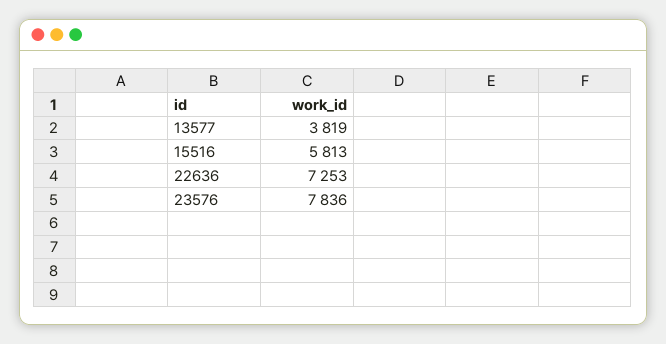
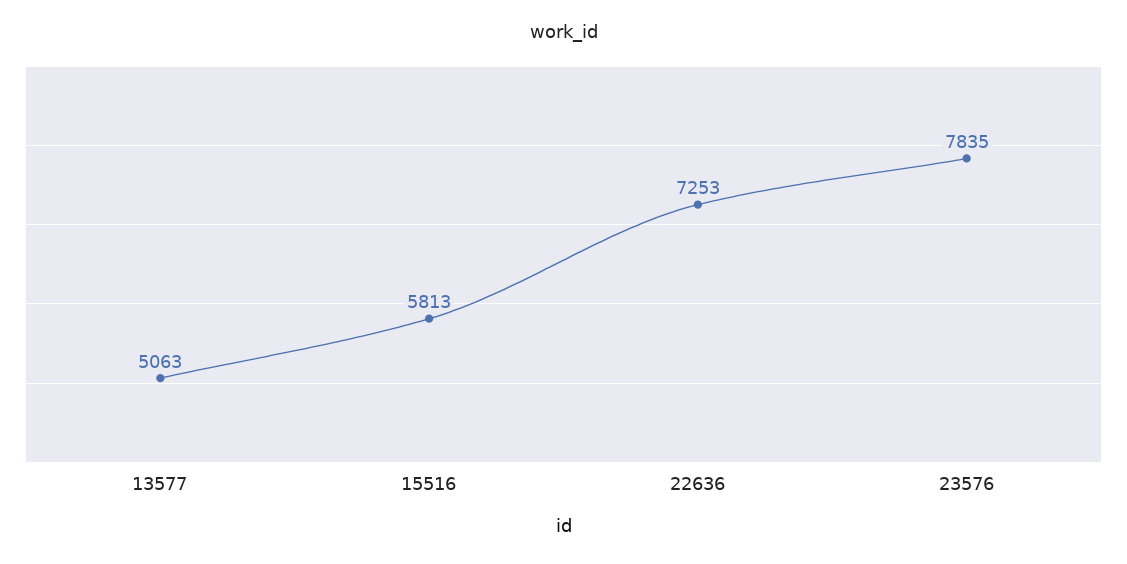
13577: 3819 -> 5063
23576: 7836 -> 7835

